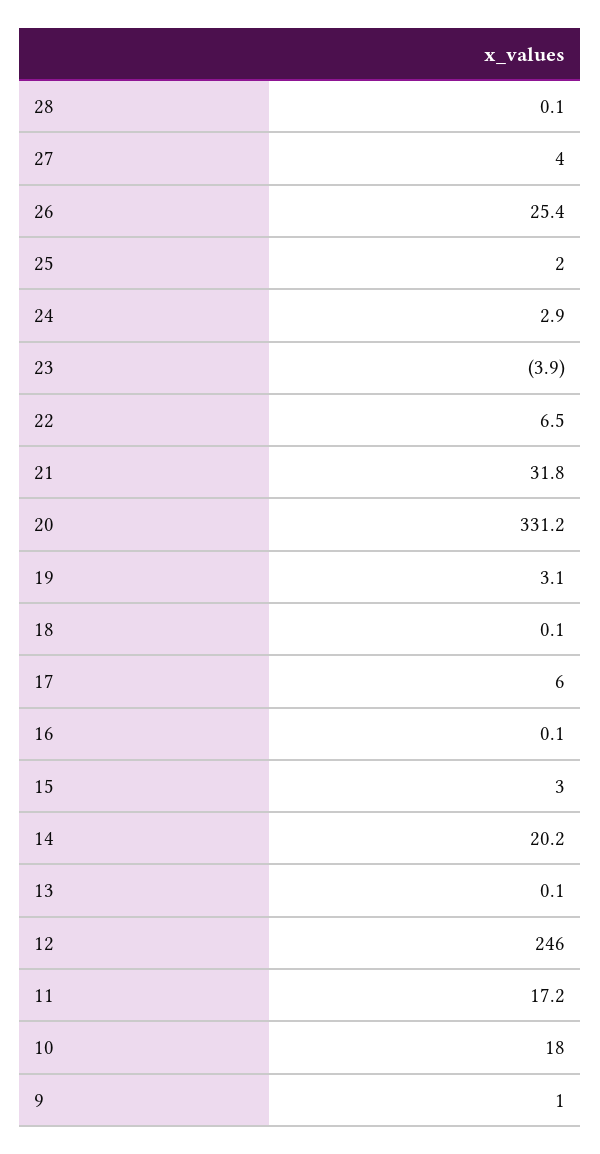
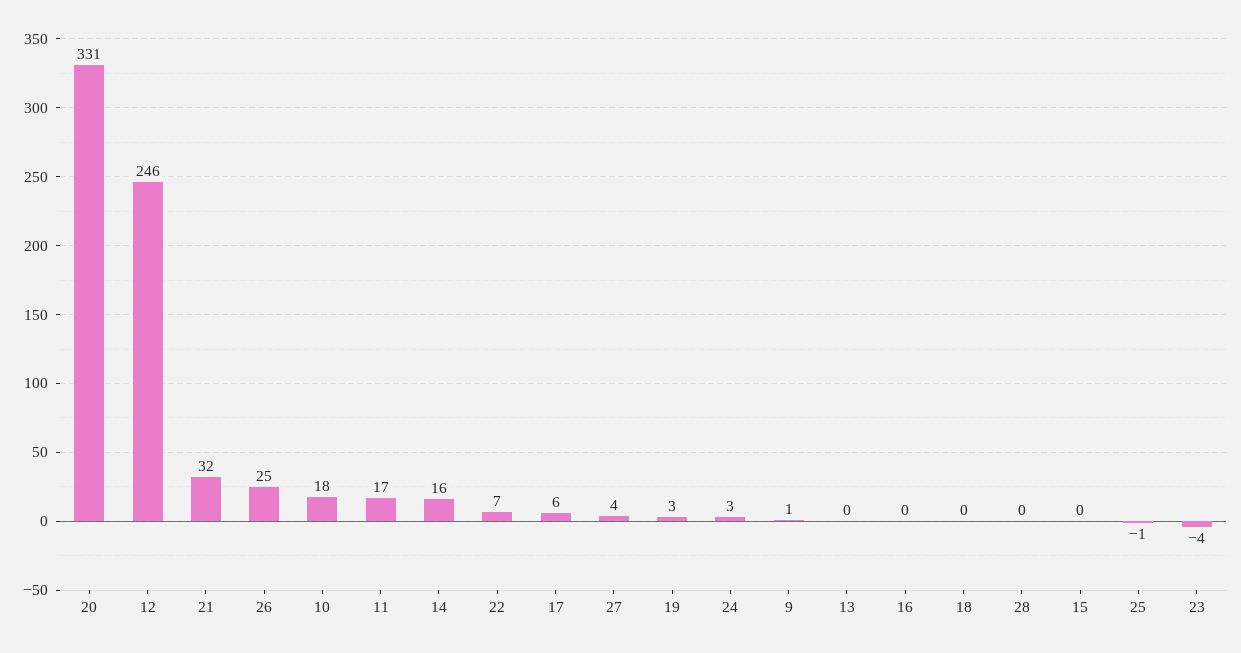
25: 2 -> -1
15: 3 -> 0
14: 20.2 -> 16

